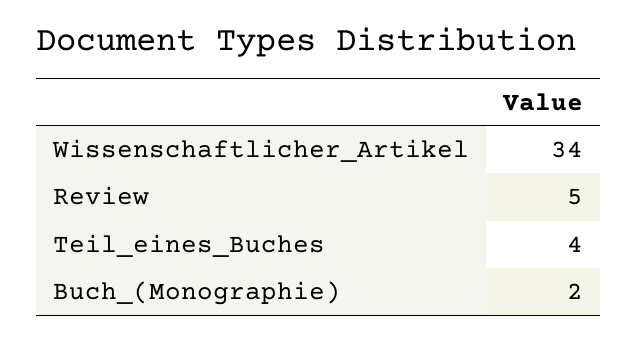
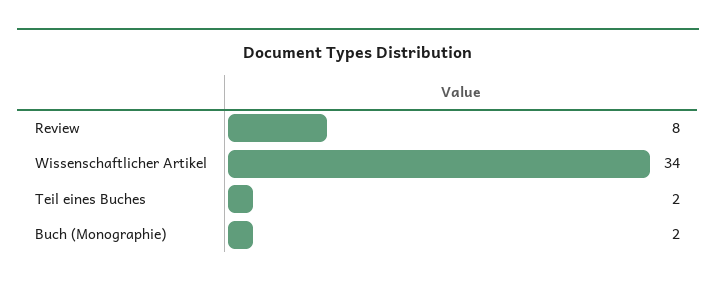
Review: 5 -> 8
Teil_eines_Buches: 4 -> 2

